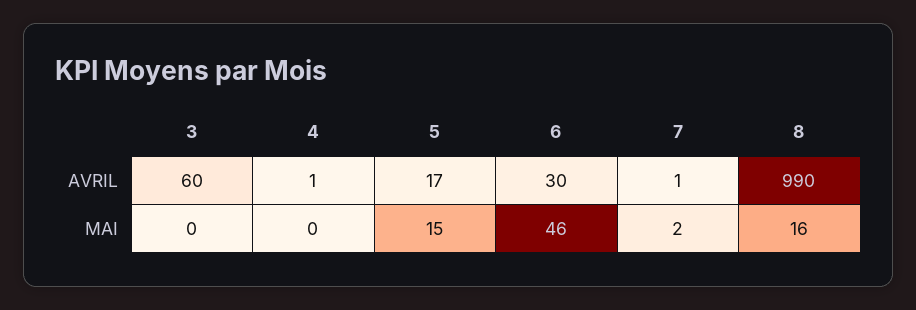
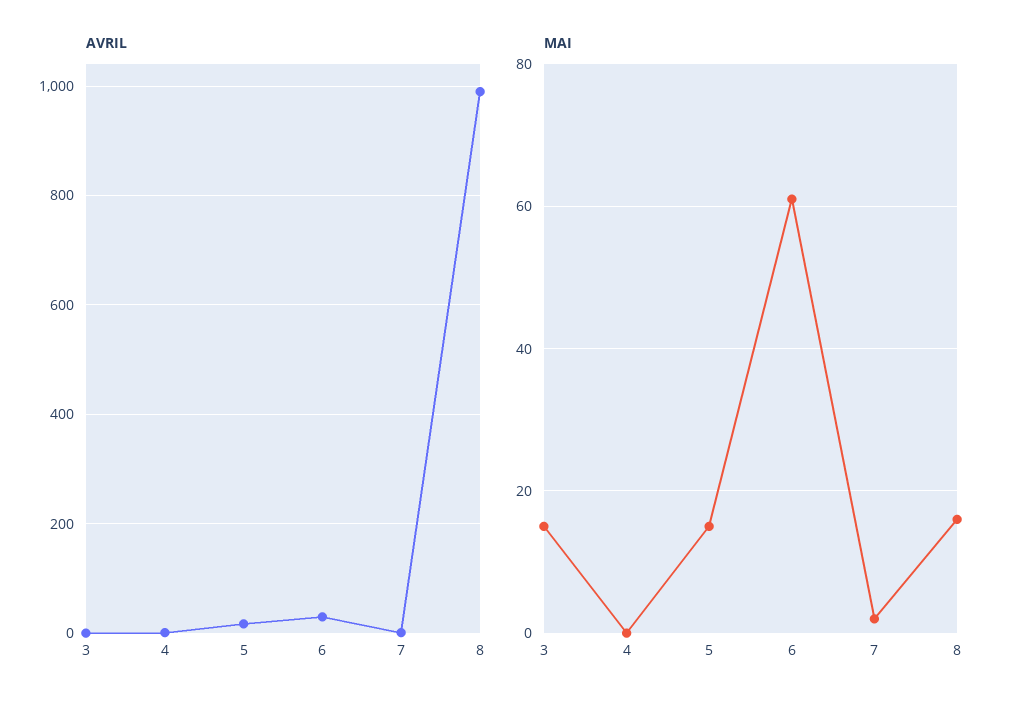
AVRIL, 3: 60 -> 0
MAI, 3: 0 -> 15
MAI, 6: 46 -> 60

